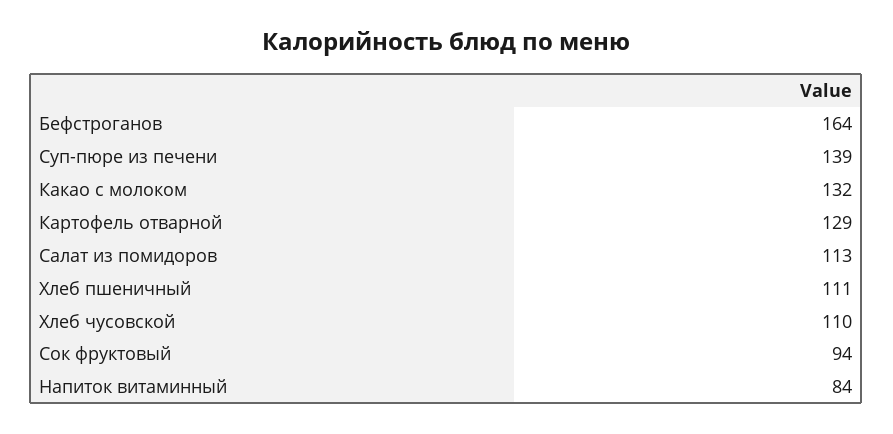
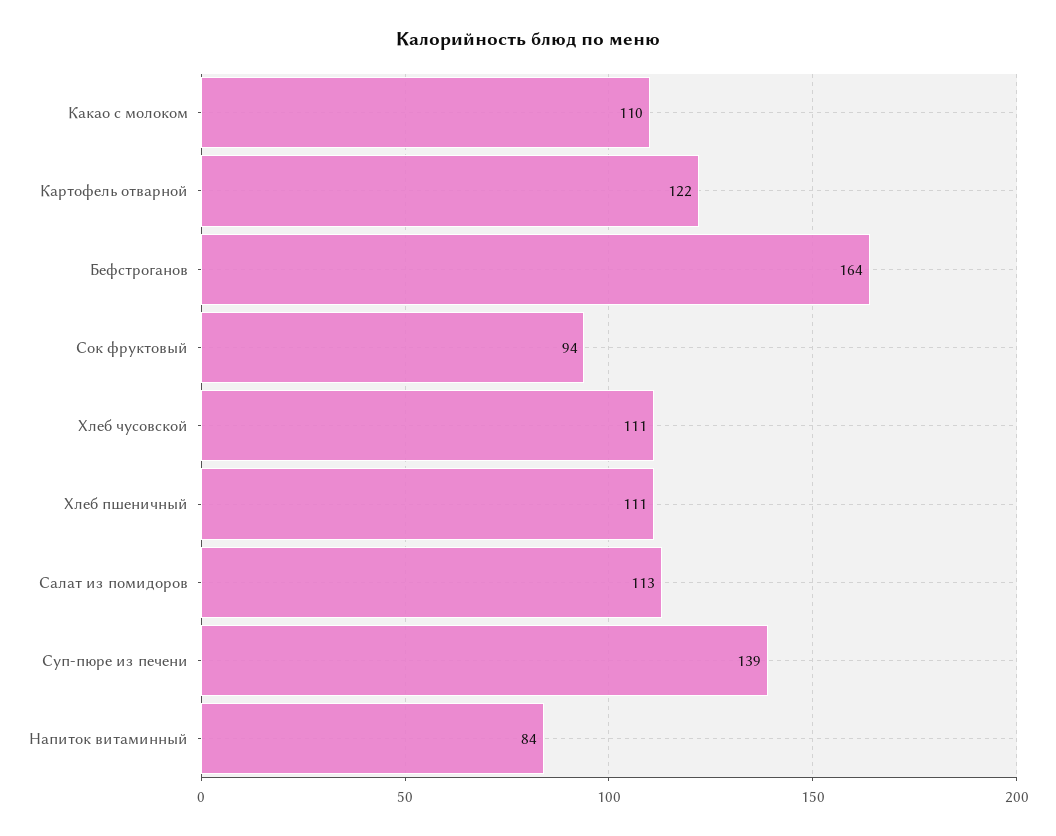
Какао с молоком: 132 -> 110
Картофель отварной: 129 -> 122
Хлеб чусовской: 110 -> 111

